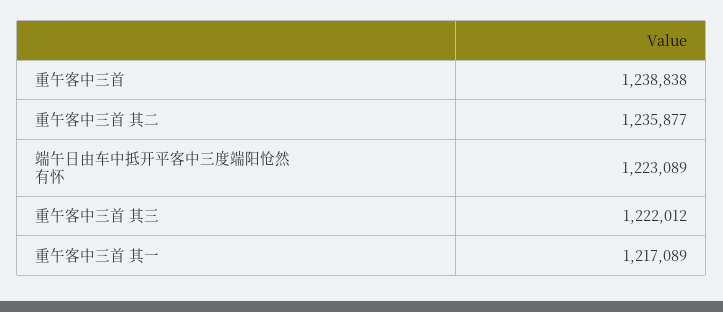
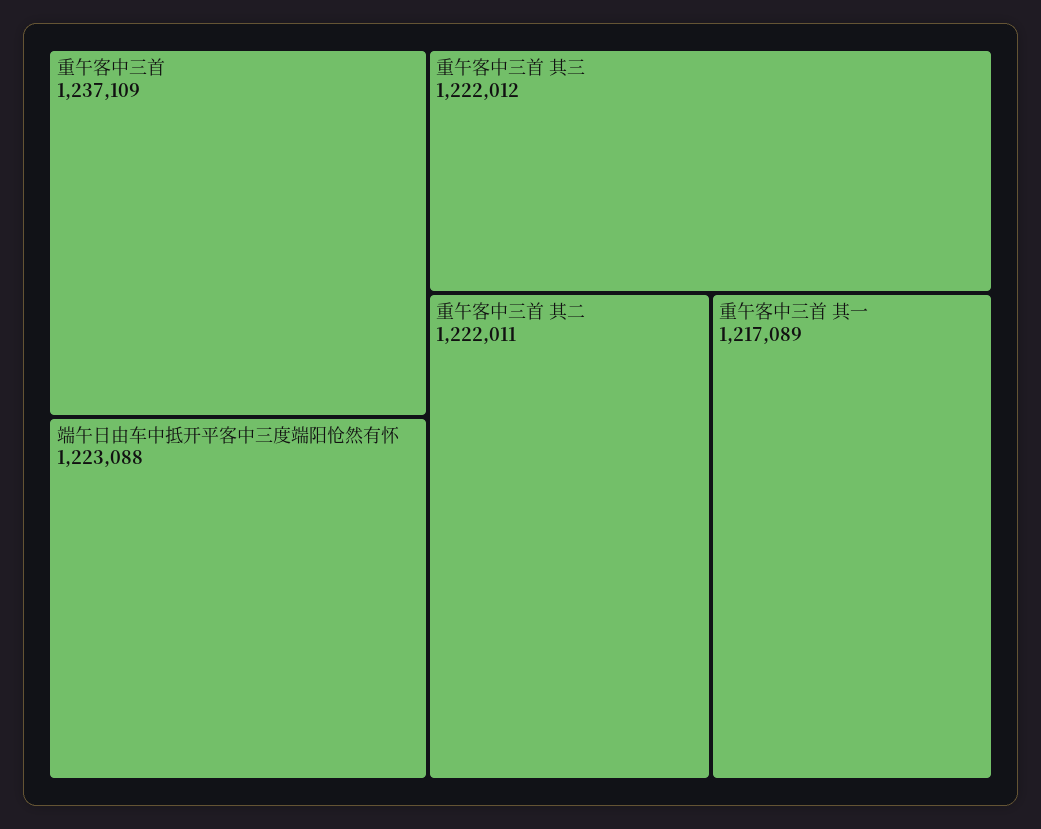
重午客中三首: 1238838 -> 1237109
重午客中三首 其二: 1235877 -> 1222011
端午日由车中抵开平客中三度端阳怆然有怀: 1223089 -> 1223088

